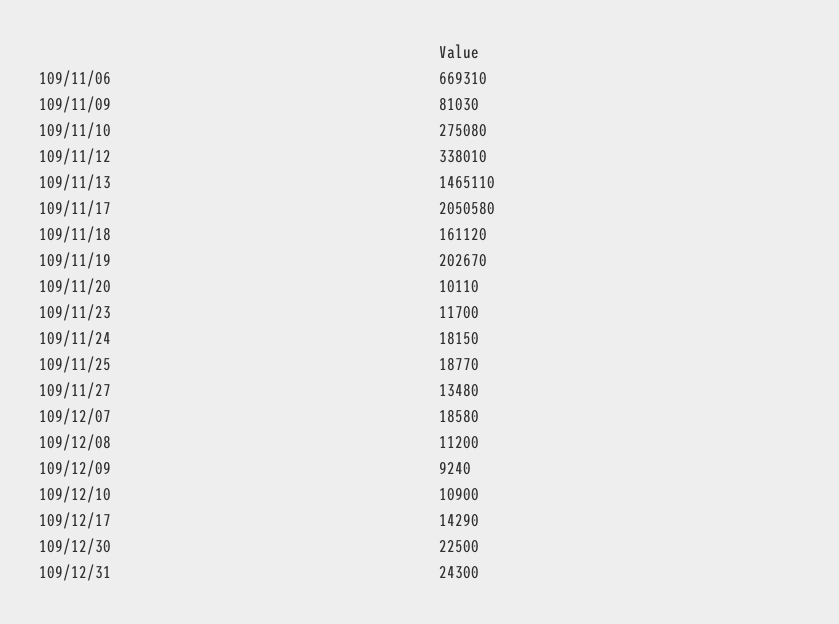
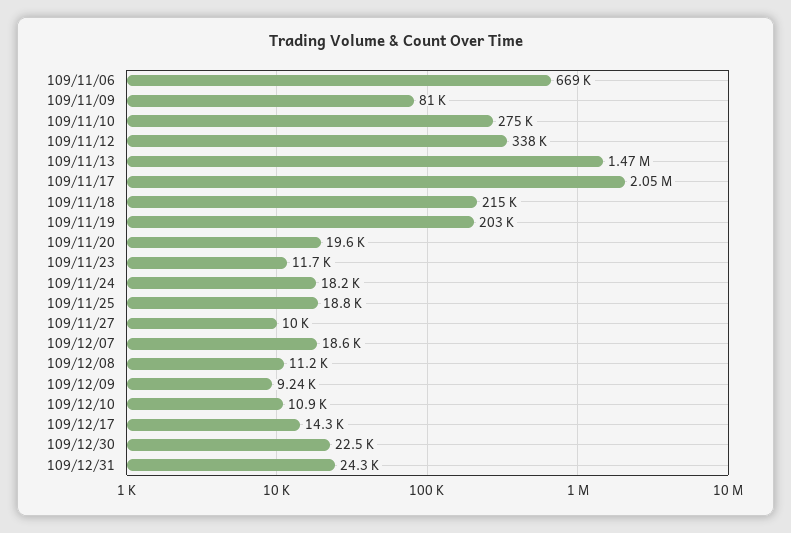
109/11/18: 161120 -> 215000
109/11/20: 10110 -> 19600
109/11/27: 13480 -> 10000

